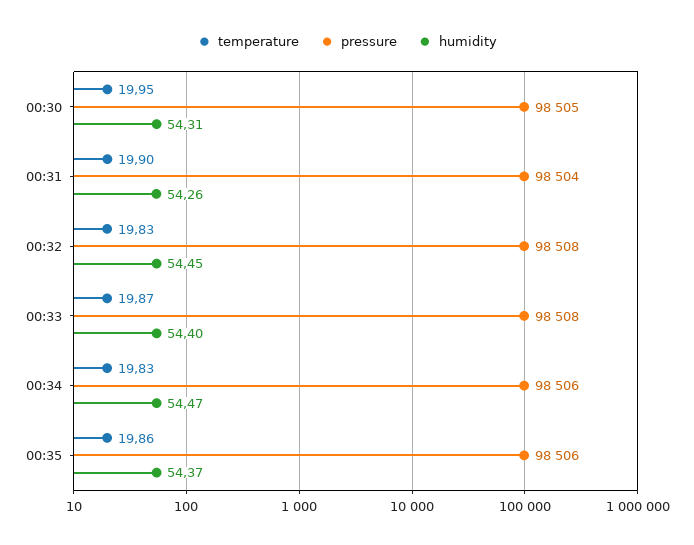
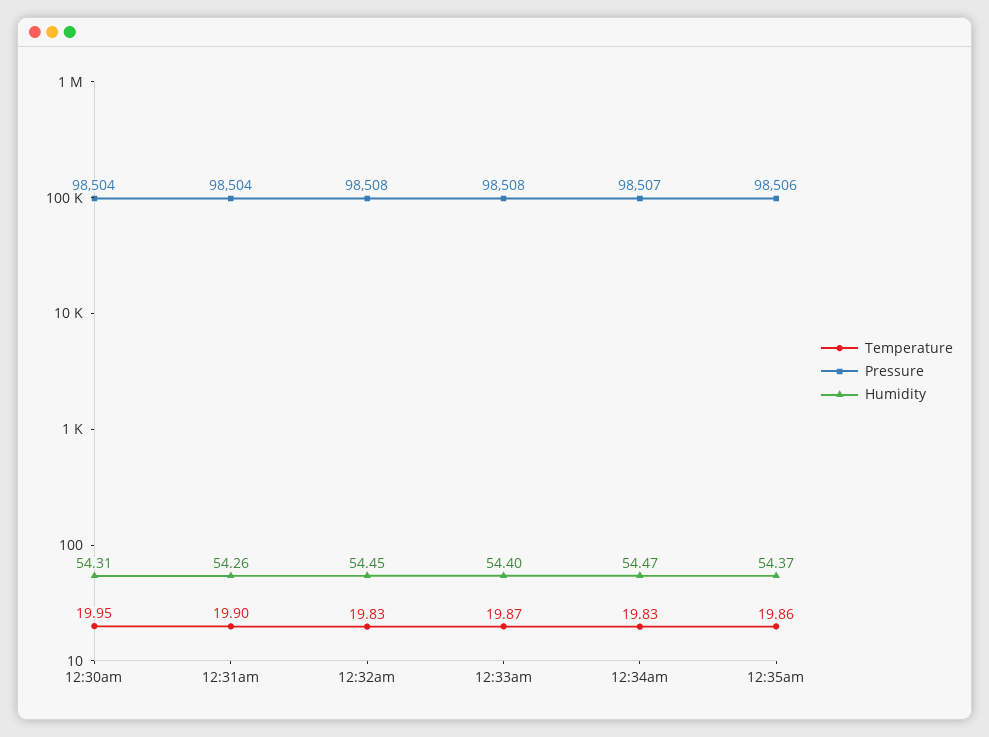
pressure, 00:30: 98505 -> 98504
pressure, 00:34: 98506 -> 98507

